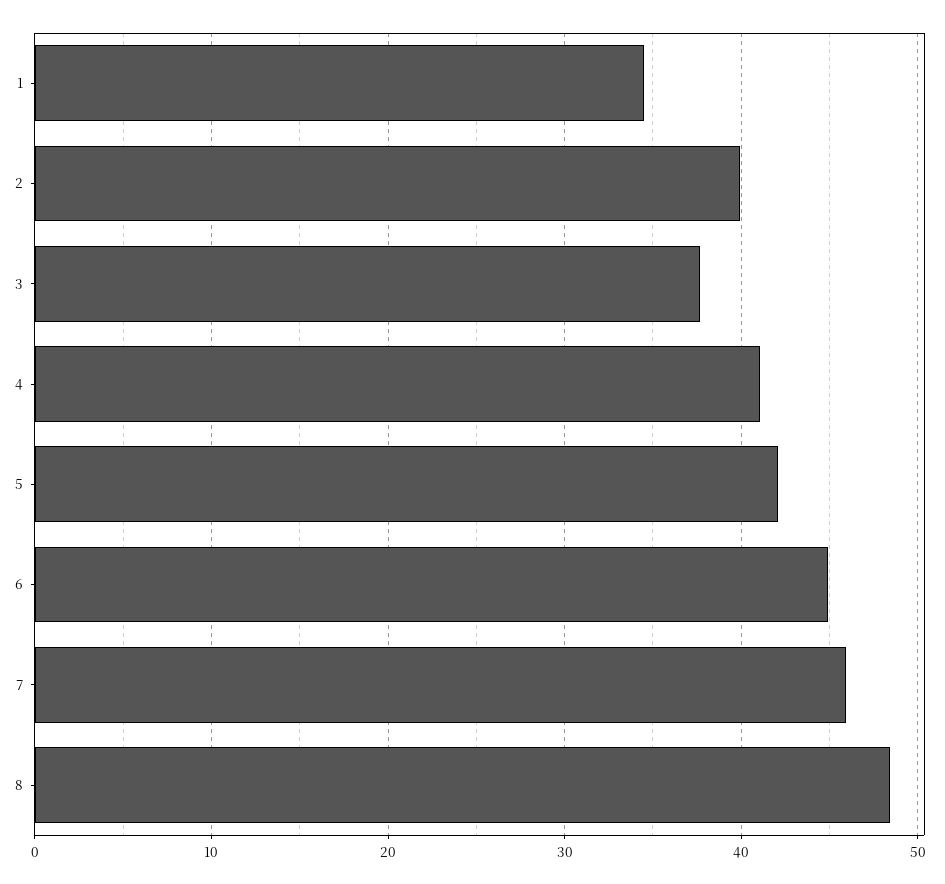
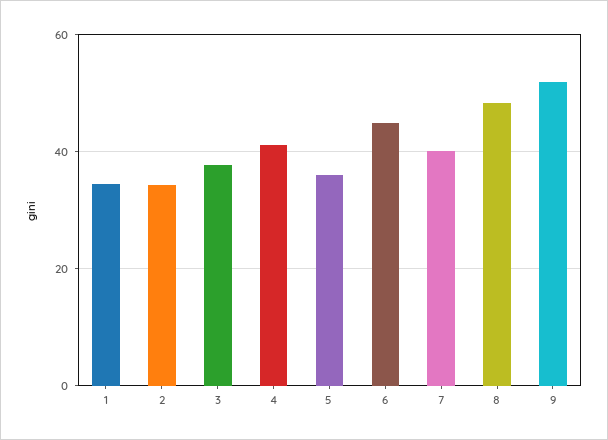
2: 40 -> 34
5: 42 -> 36
7: 46 -> 40
9: none -> 52

